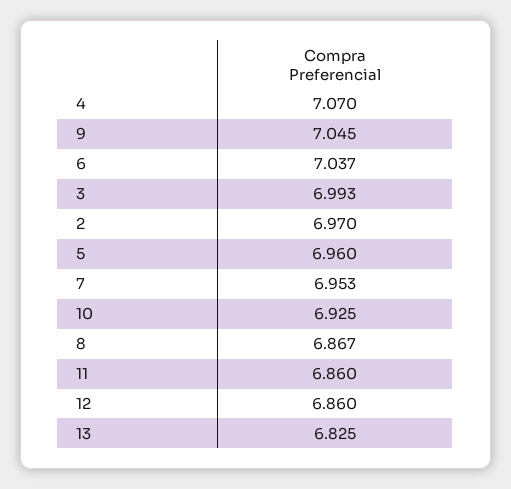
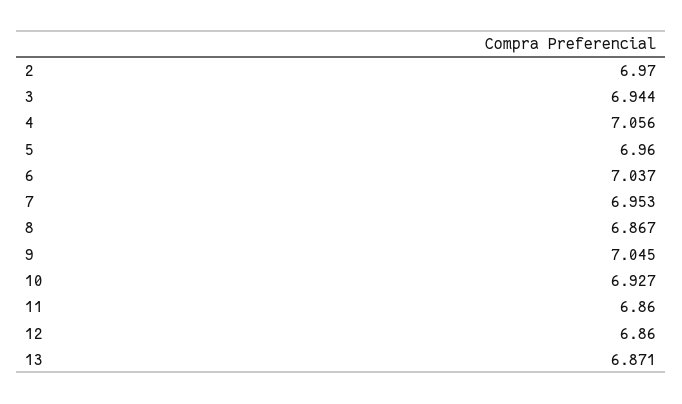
4: 7.07 -> 7.056
3: 6.993 -> 6.944
10: 6.925 -> 6.927
13: 6.825 -> 6.871

